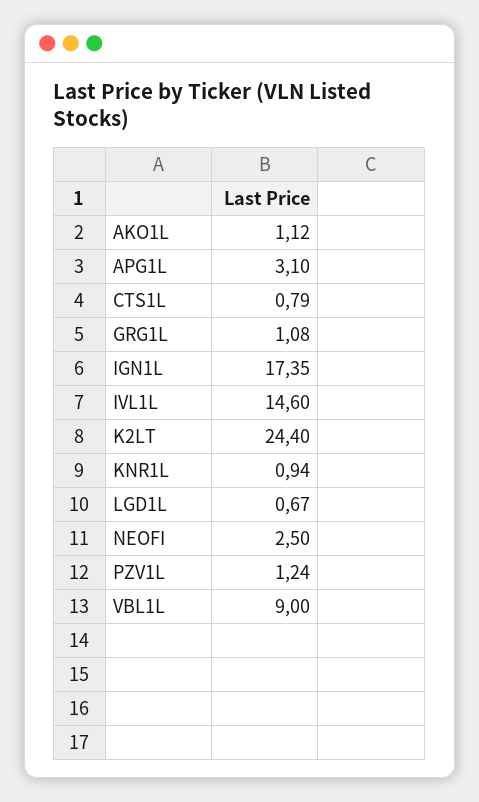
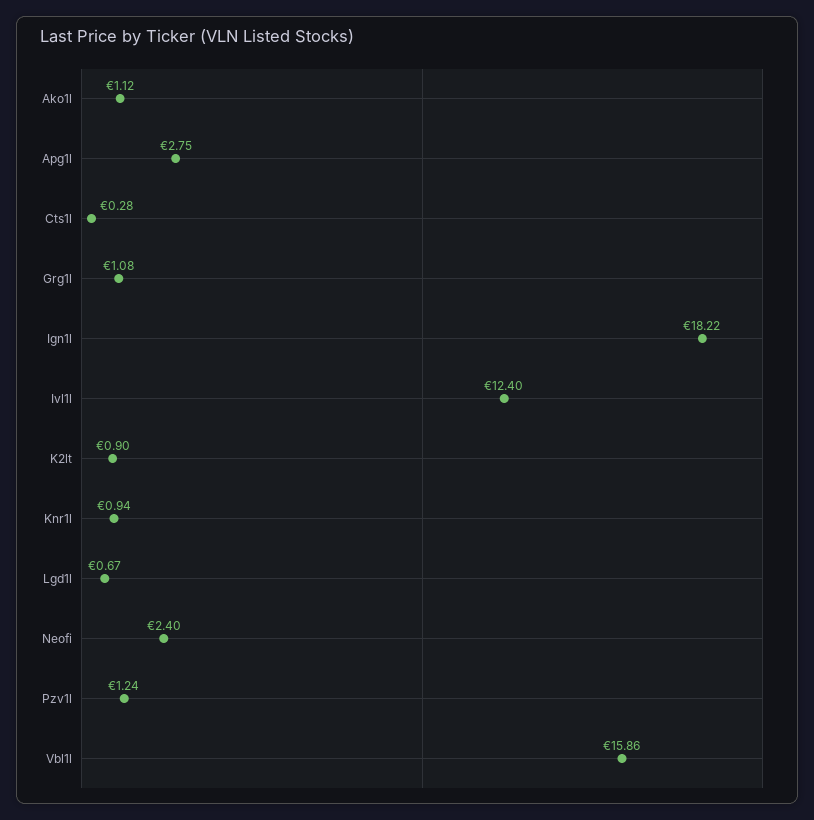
APG1L: 3.1 -> 2.75
CTS1L: 0.79 -> 0.28
IGN1L: 17.35 -> 18.22
IVL1L: 14.6 -> 12.4
K2LT: 24.4 -> 0.9
NEOFI: 2.5 -> 2.4
VBL1L: 9 -> 15.86

